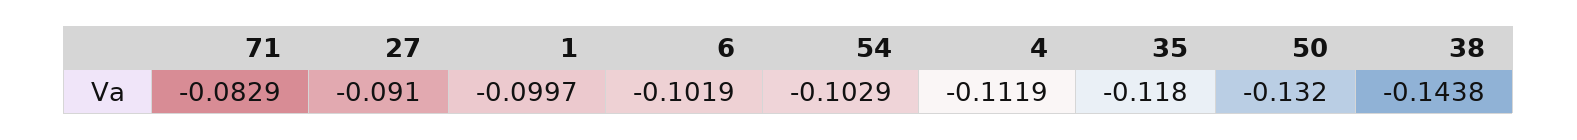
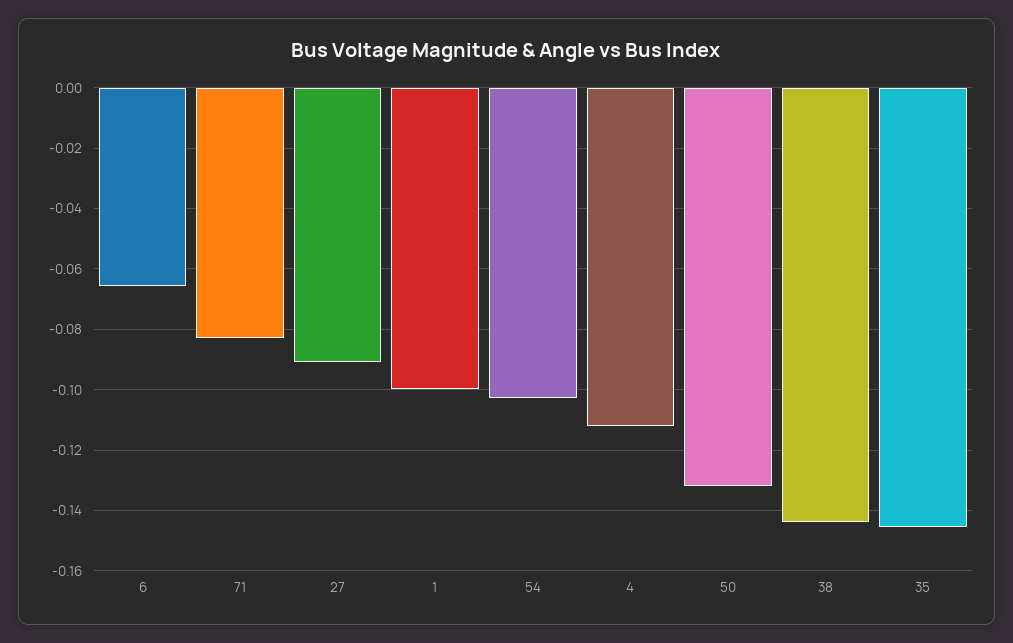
6: -0.1019 -> -0.066
35: -0.118 -> -0.146

